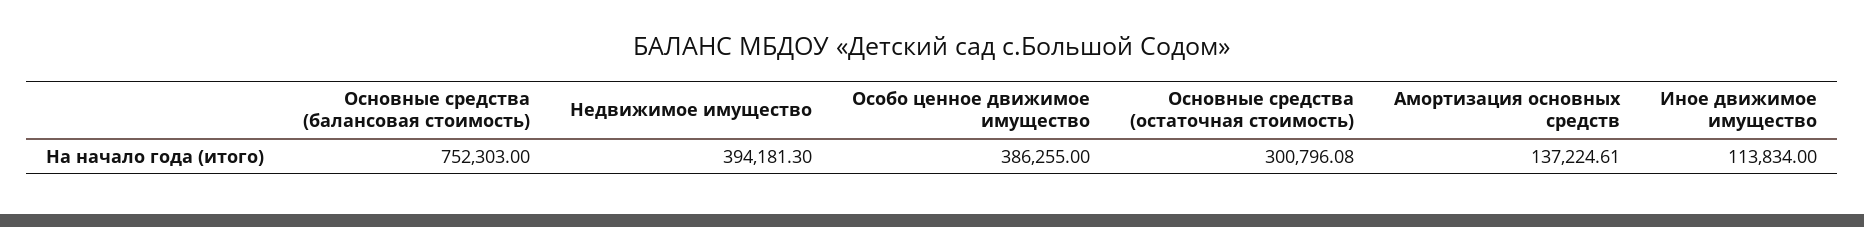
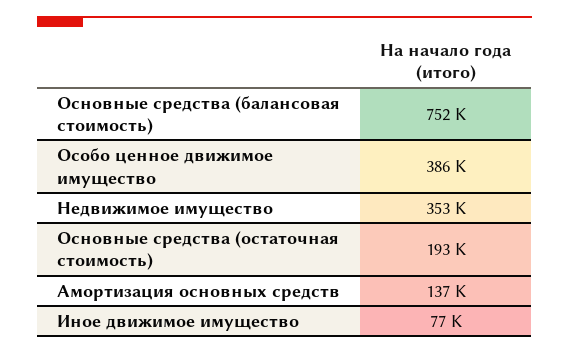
Недвижимое имущество: 394181.3 -> 353000
Основные средства (остаточная стоимость): 300796.08 -> 193000
Иное движимое имущество: 113834 -> 77000

